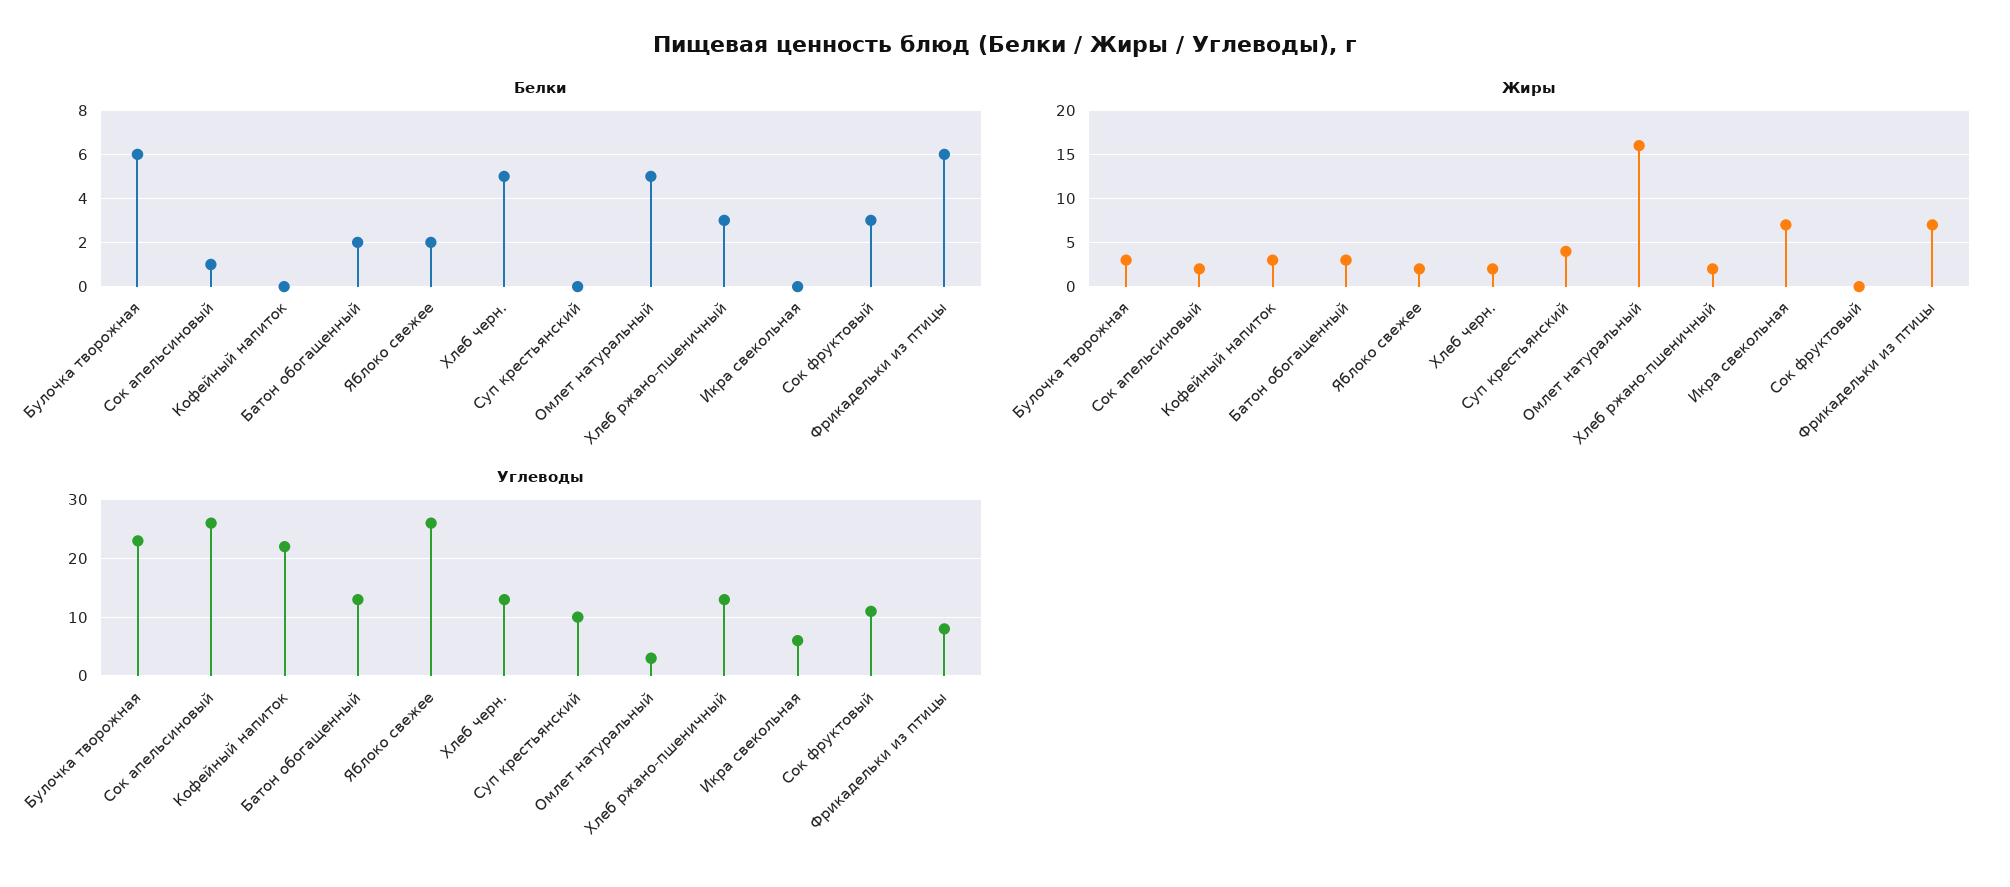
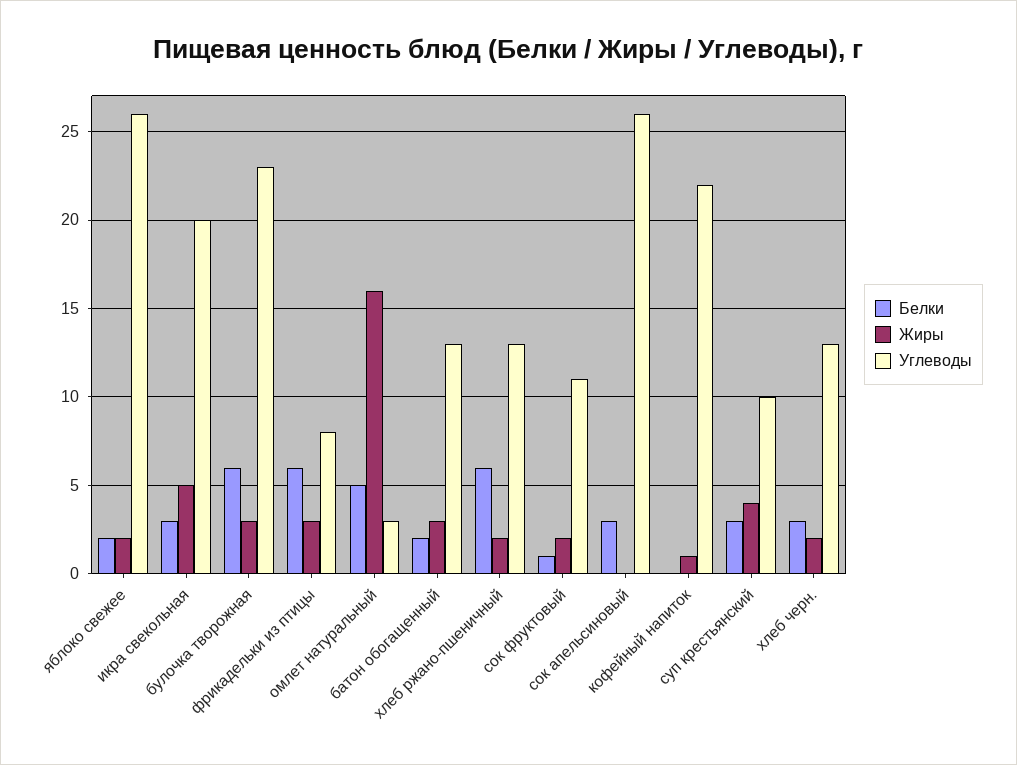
Белки, Сок апельсиновый: 1 -> 3
Белки, Хлеб черн.: 5 -> 3
Белки, Суп крестьянский: 0 -> 3
Белки, Хлеб ржано-пшеничный: 3 -> 6
Белки, Икра свекольная: 0 -> 3
Белки, Сок фруктовый: 3 -> 1
Жиры, Сок апельсиновый: 2 -> 0
Жиры, Кофейный напиток: 3 -> 1
Жиры, Икра свекольная: 7 -> 5
Жиры, Сок фруктовый: 0 -> 2
Жиры, Фрикадельки из птицы: 7 -> 3
Углеводы, Икра свекольная: 5 -> 20

